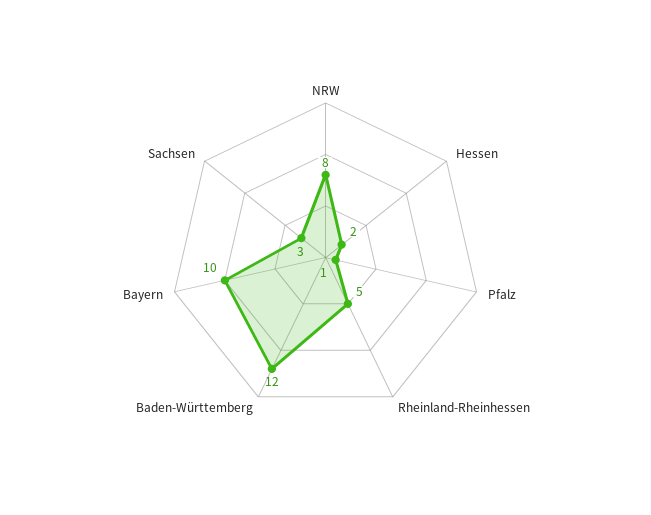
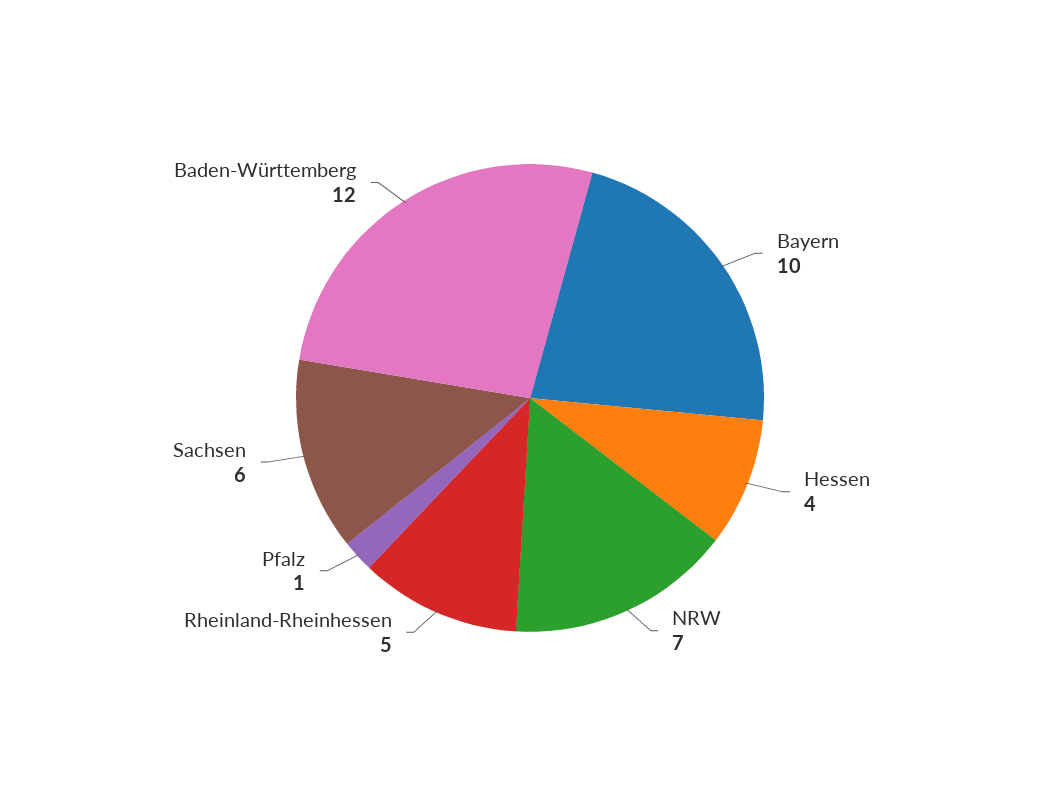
NRW: 8 -> 7
Hessen: 2 -> 4
Sachsen: 3 -> 6

